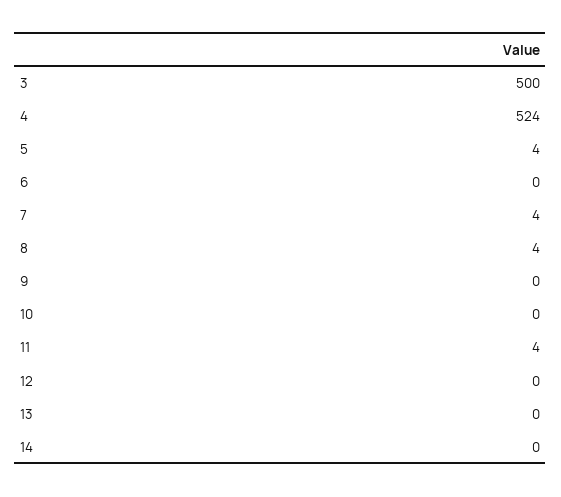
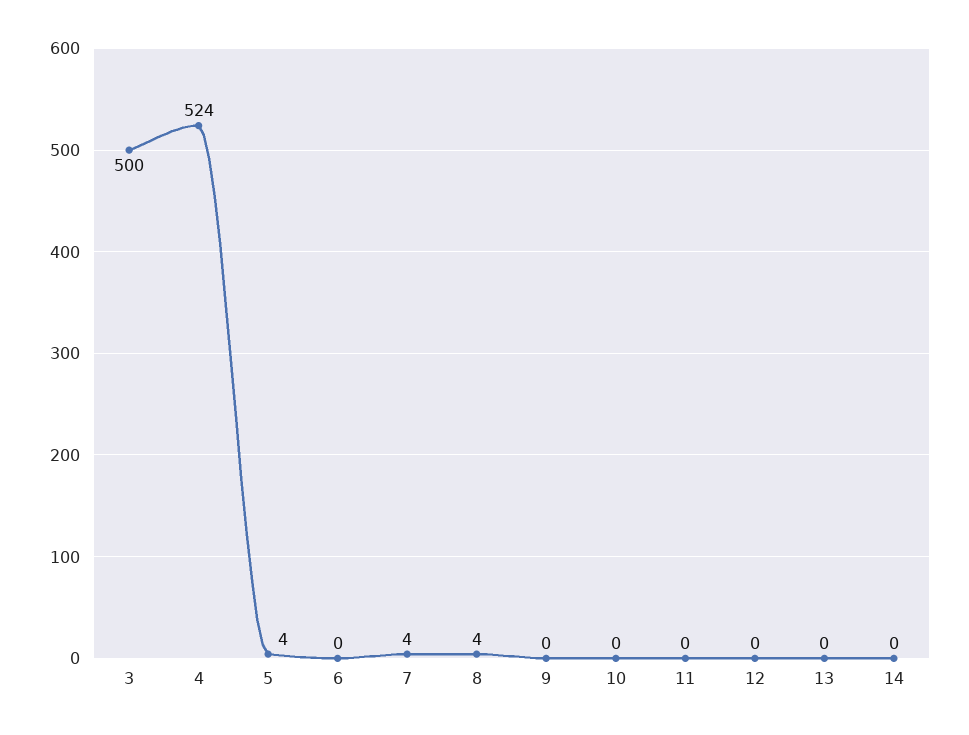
11: 4 -> 0

